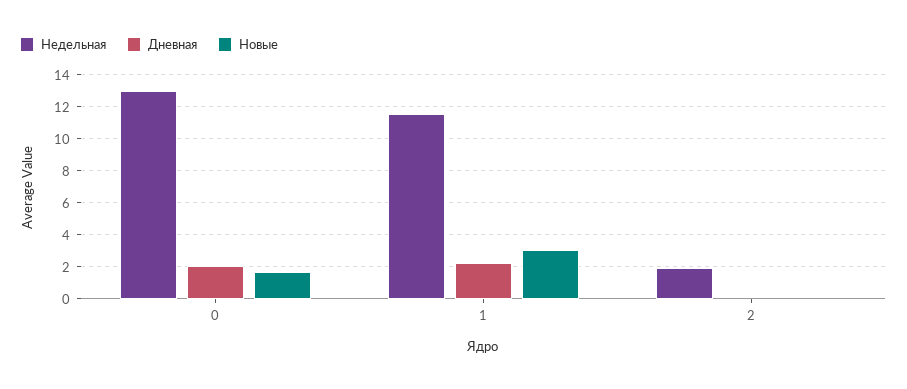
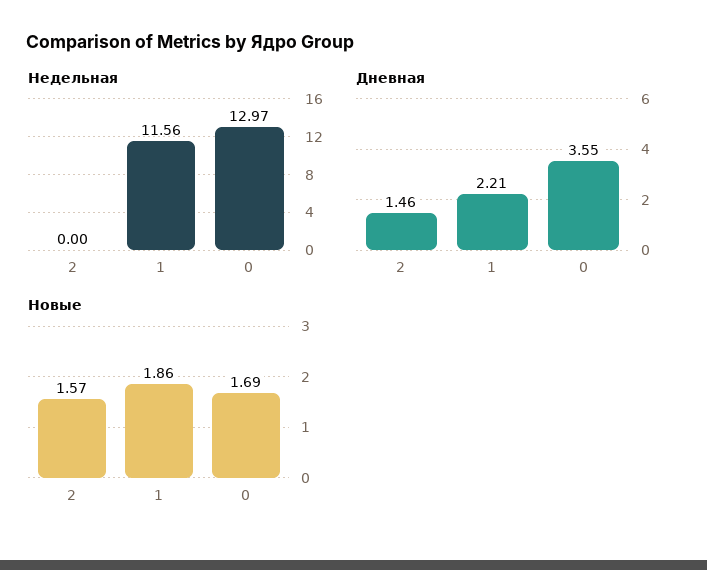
Дневная, 0: 2 -> 3.55
Новые, 1: 3 -> 1.86
Недельная, 2: 2 -> 0
Дневная, 2: 0 -> 1.46
Новые, 2: 0 -> 1.57

